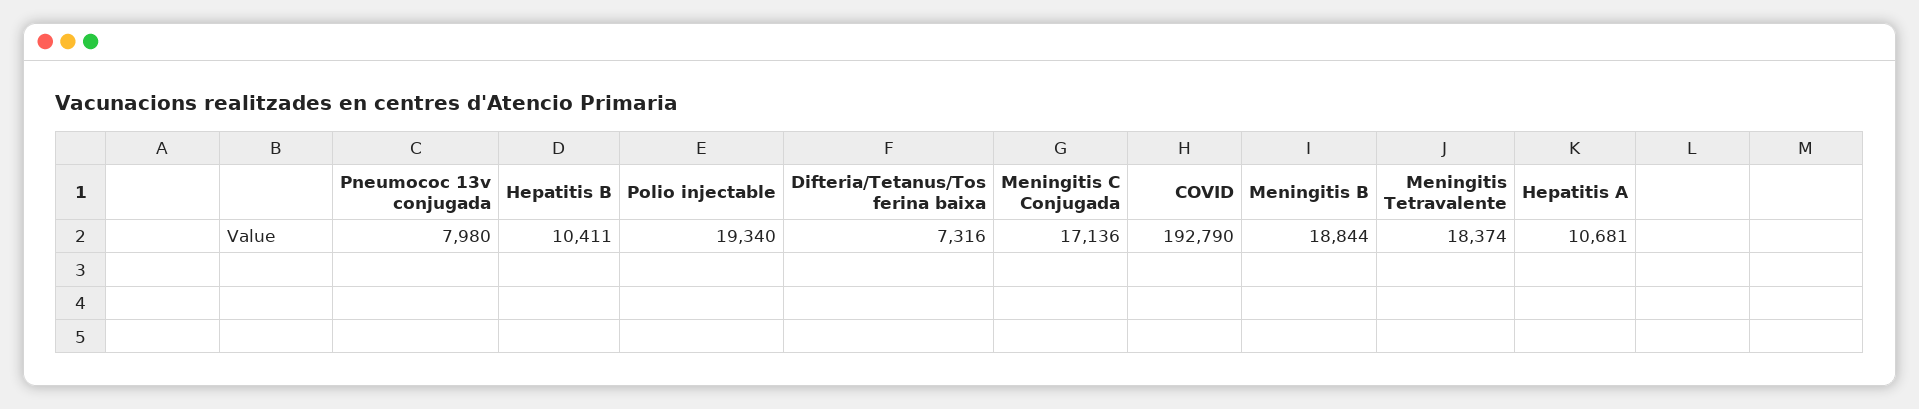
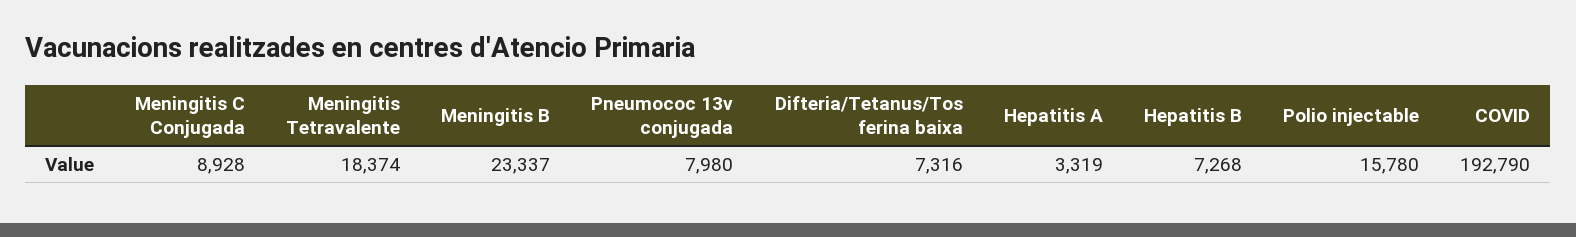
Hepatitis B: 10411 -> 7268
Polio injectable: 19340 -> 15780
Meningitis C Conjugada: 17136 -> 8928
Meningitis B: 18844 -> 23337
Hepatitis A: 10681 -> 3319

